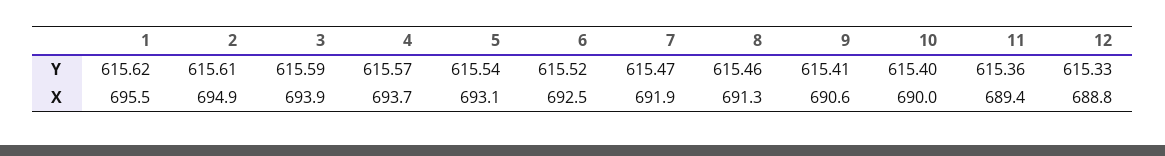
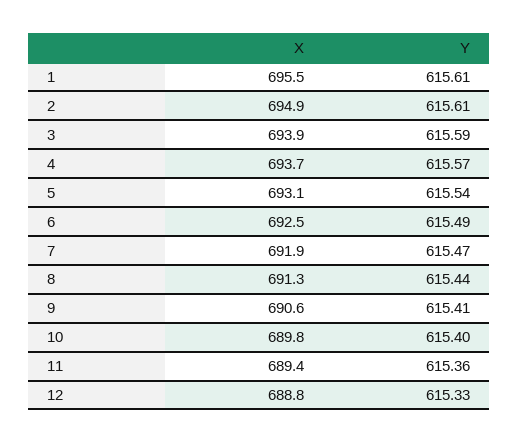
1, Y: 615.62 -> 615.61
6, Y: 615.52 -> 615.49
8, Y: 615.46 -> 615.44
10, X: 690 -> 689.8

